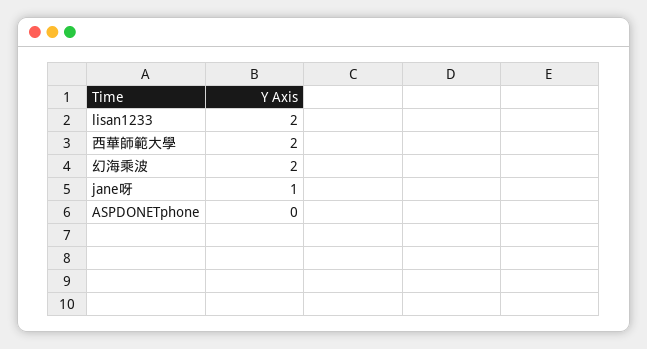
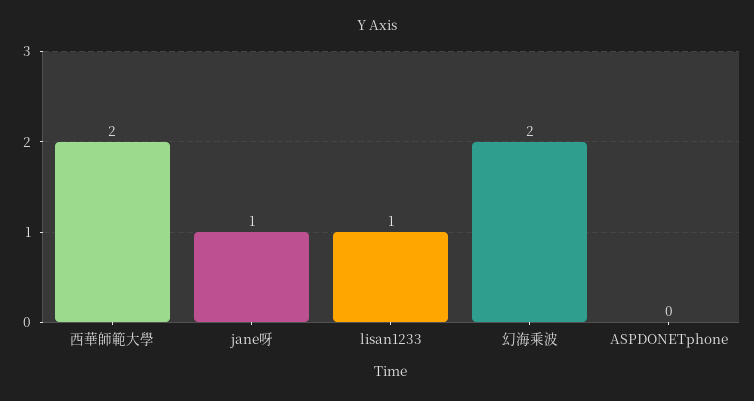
lisan1233: 2 -> 1

